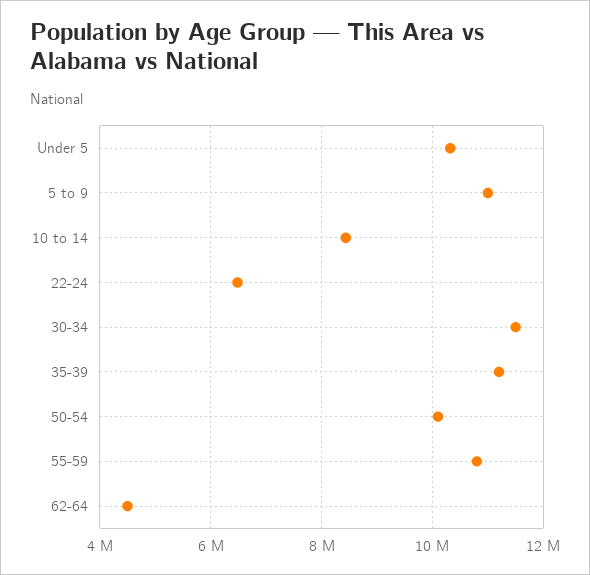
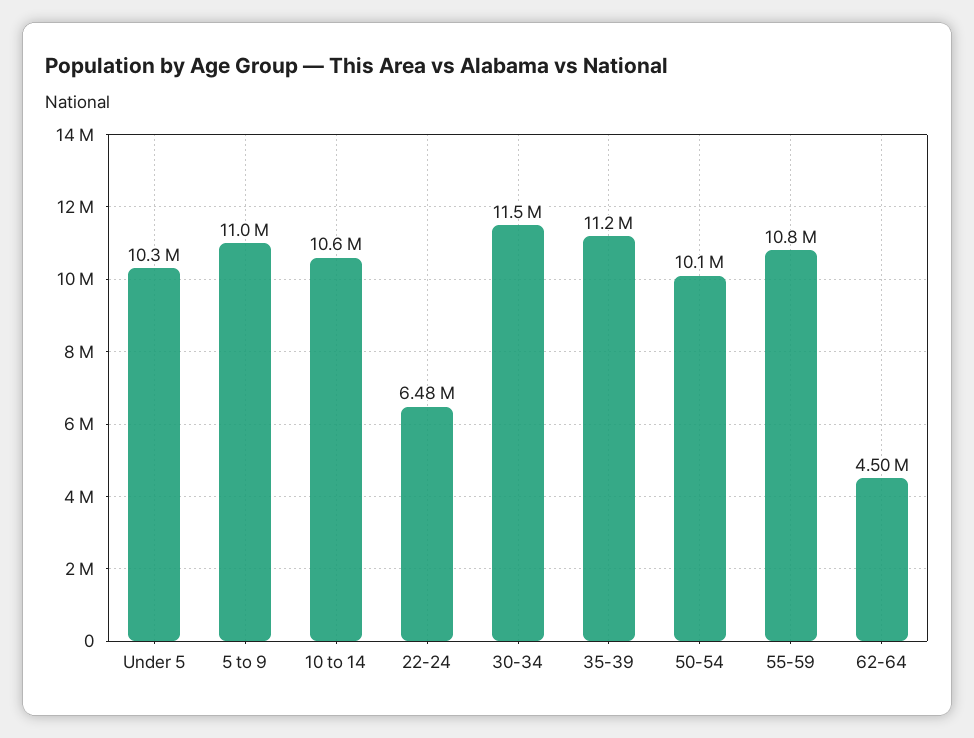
10 to 14: 8400000 -> 10600000

